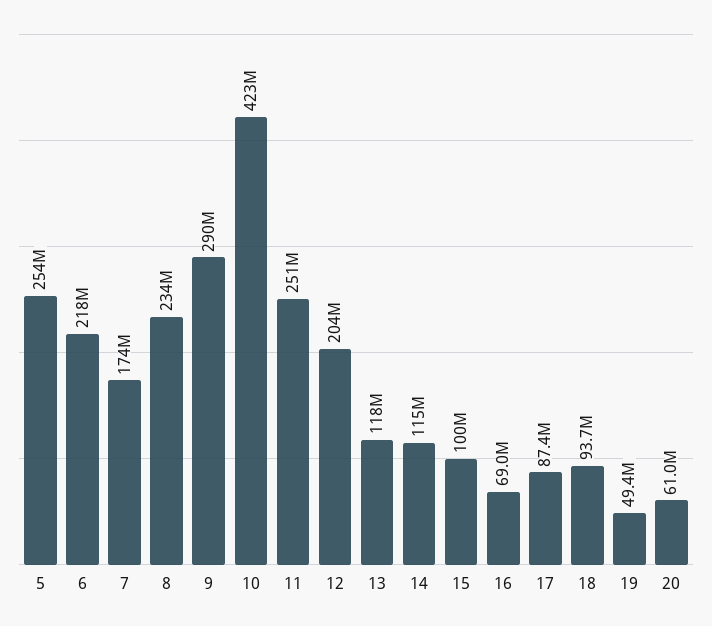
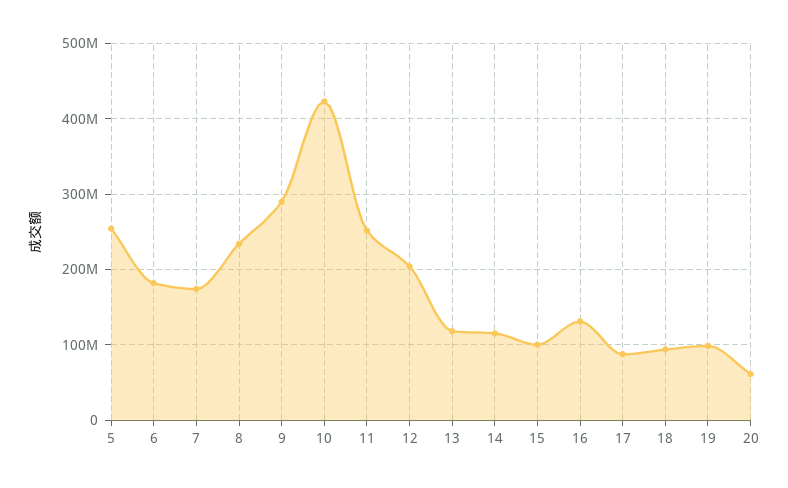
6: 218000000 -> 180000000
16: 69000000 -> 130000000
19: 49400000 -> 100000000

